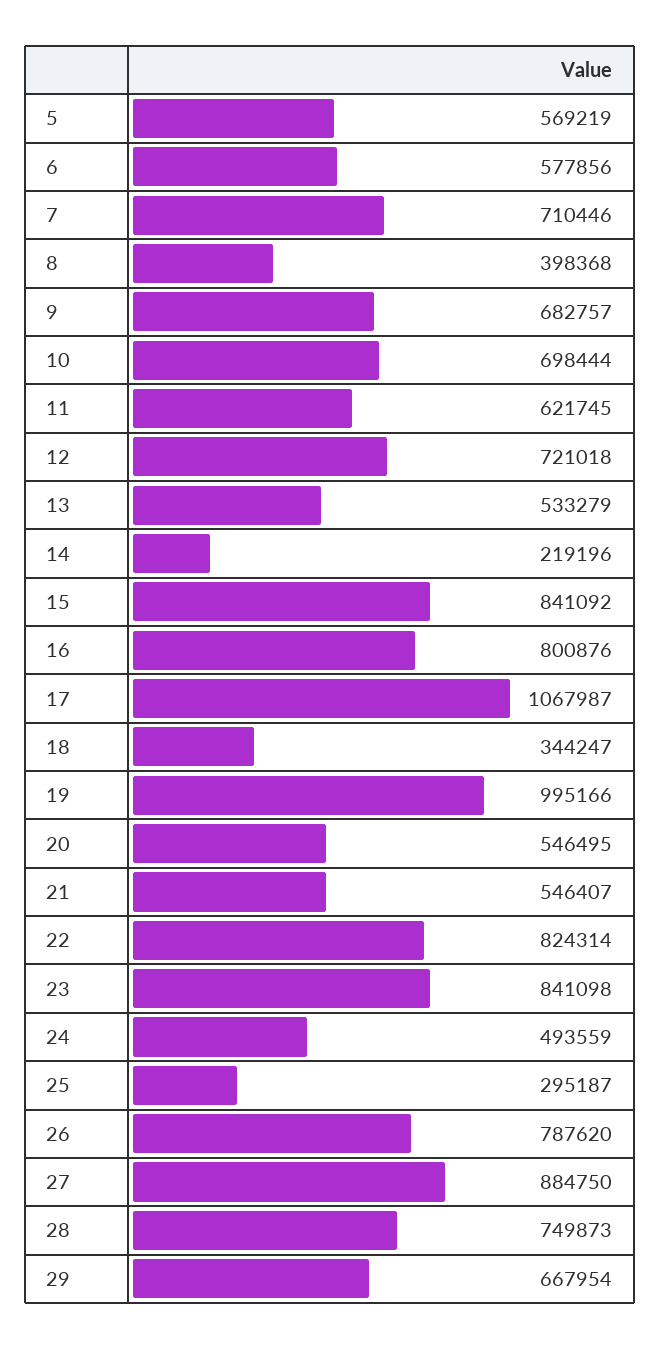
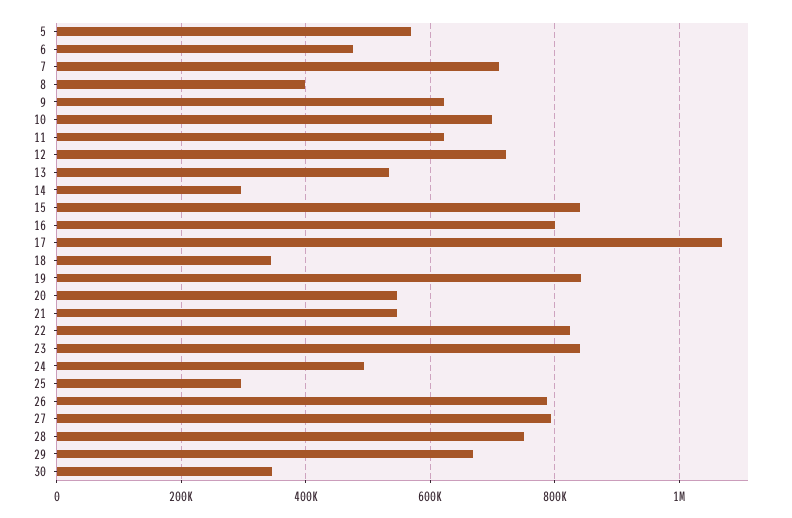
6: 577856 -> 480000
9: 682757 -> 620000
14: 219196 -> 300000
19: 995166 -> 840000
27: 884750 -> 800000
30: none -> 340000

